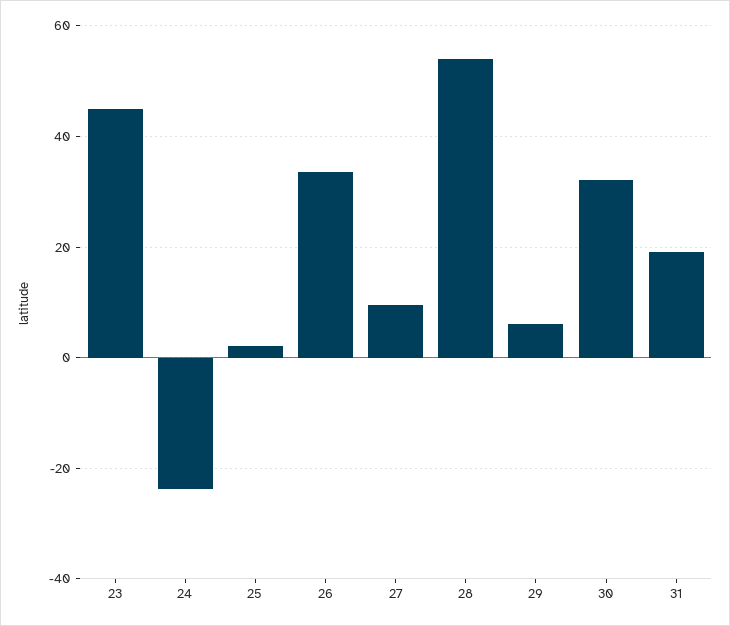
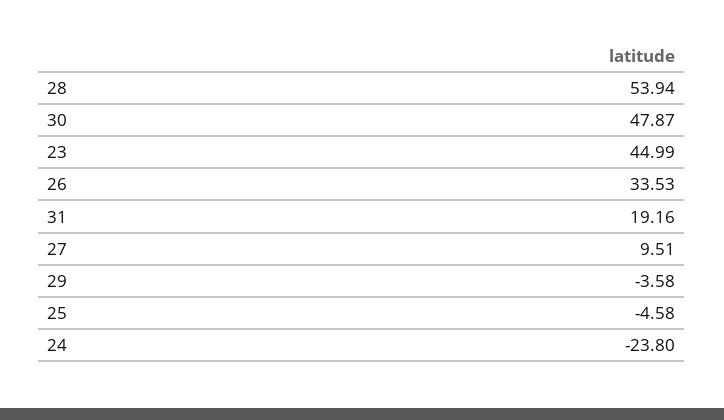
25: 2 -> -4.58
29: 6 -> -3.58
30: 32 -> 47.87

